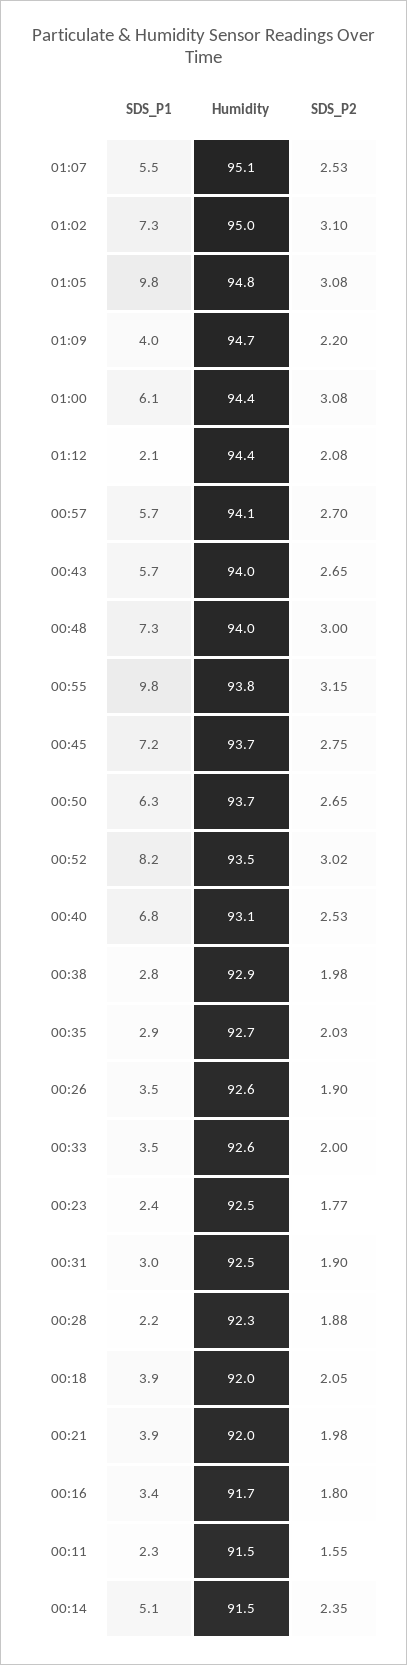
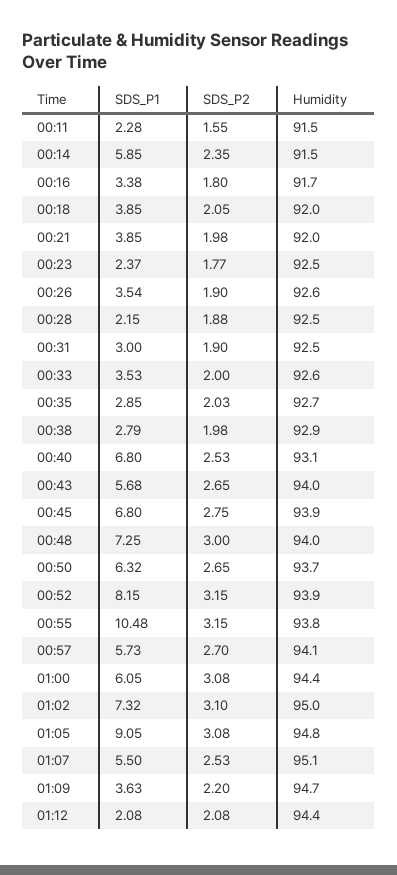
SDS_P1, 01:05: 9.8 -> 9.05
SDS_P1, 01:09: 4 -> 3.63
SDS_P1, 00:55: 9.8 -> 10.48
SDS_P1, 00:45: 7.2 -> 6.8
Humidity, 00:45: 93.7 -> 93.9
Humidity, 00:52: 93.5 -> 93.9
SDS_P2, 00:52: 3.02 -> 3.15
Humidity, 00:28: 92.3 -> 92.5
SDS_P1, 00:14: 5.1 -> 5.85

